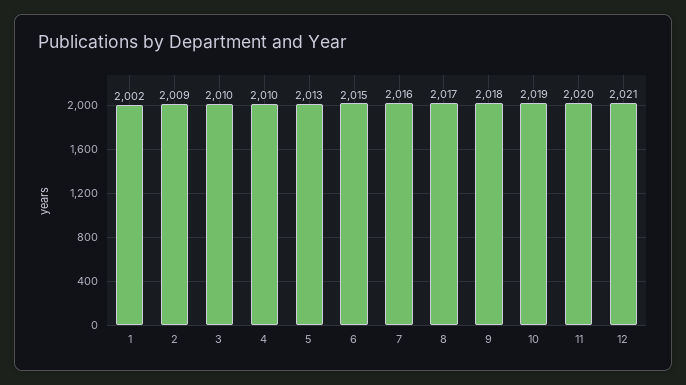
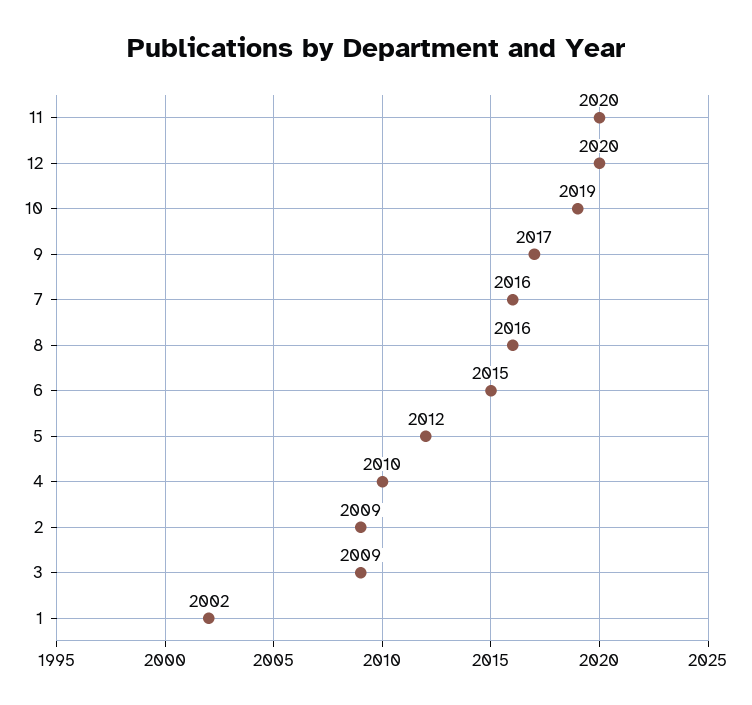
3: 2010 -> 2009
5: 2013 -> 2012
8: 2017 -> 2016
9: 2018 -> 2017
12: 2021 -> 2020

